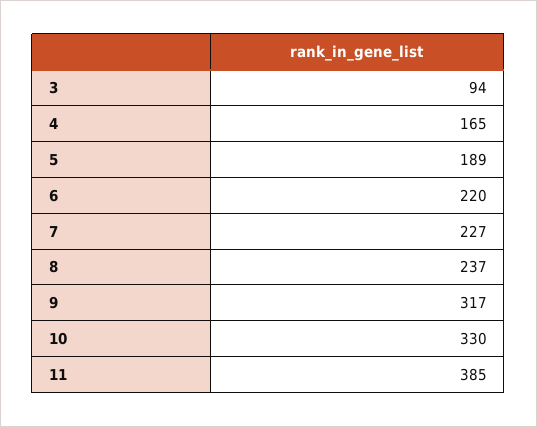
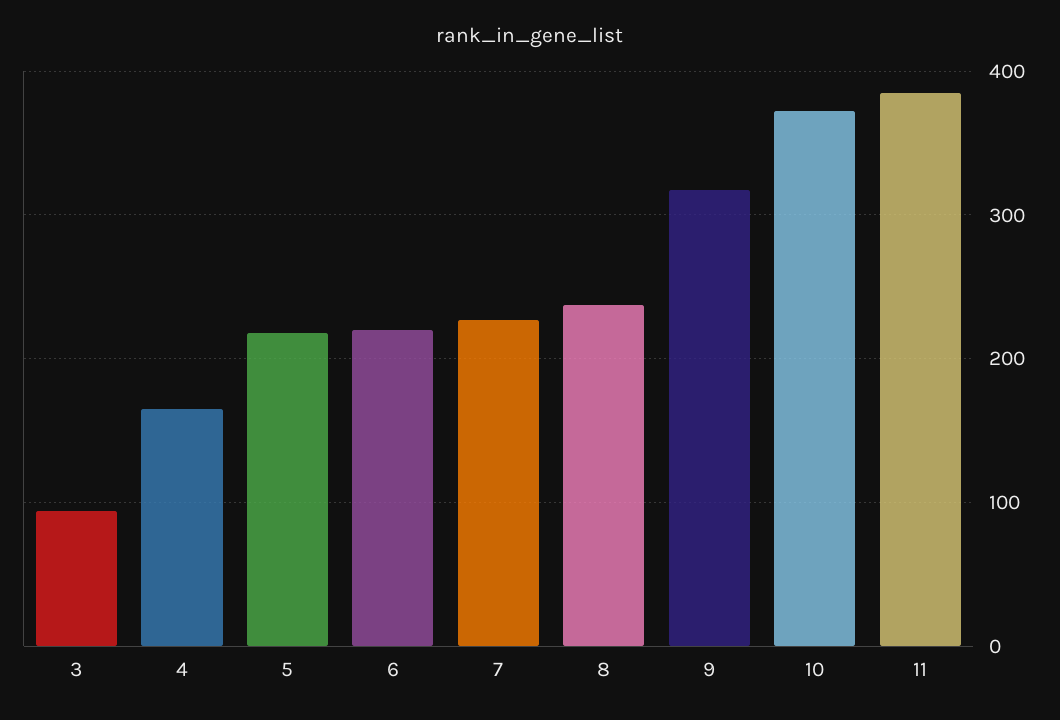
5: 189 -> 220
10: 330 -> 370

